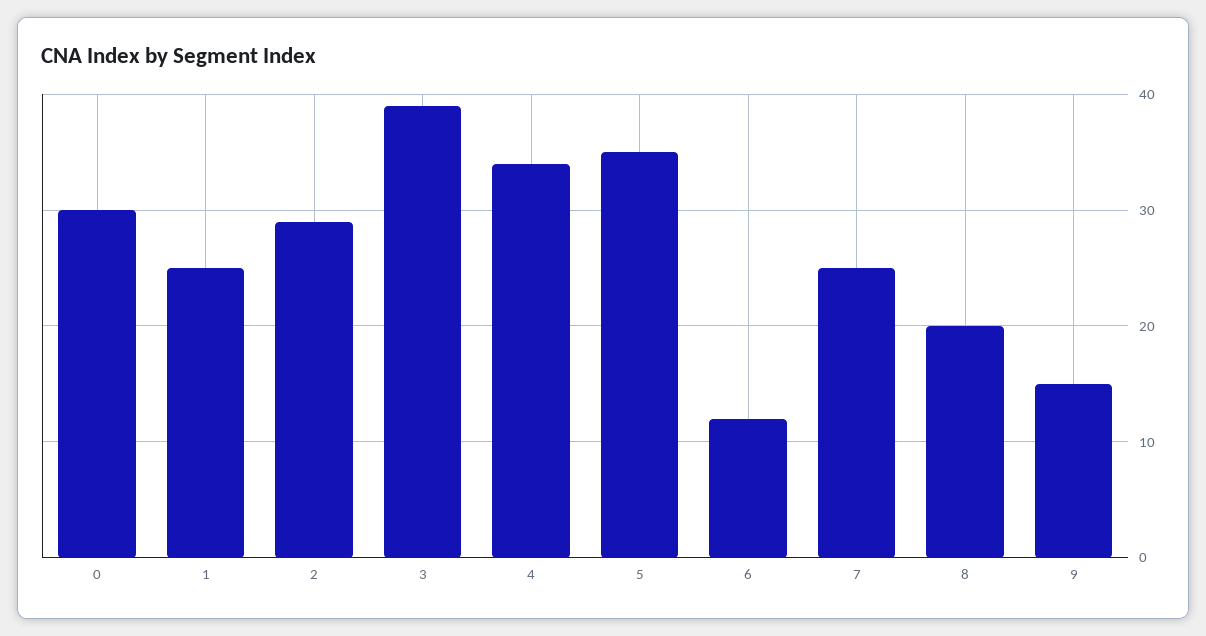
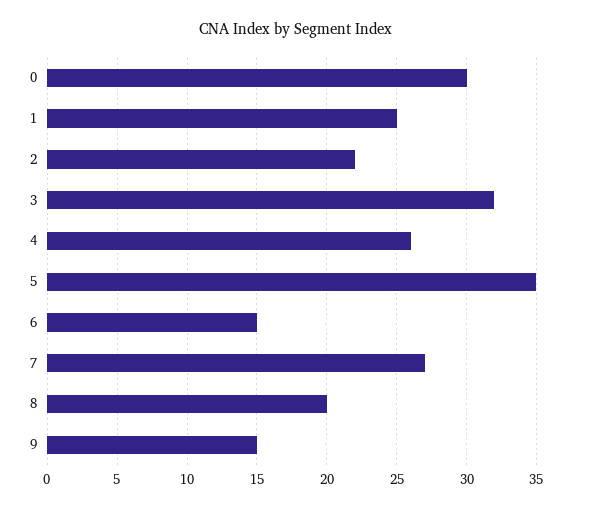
2: 29 -> 22
3: 39 -> 32
4: 34 -> 26
6: 12 -> 15
7: 25 -> 27

